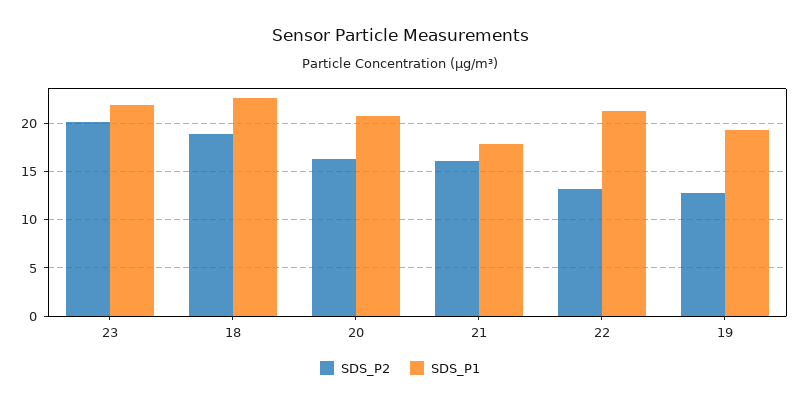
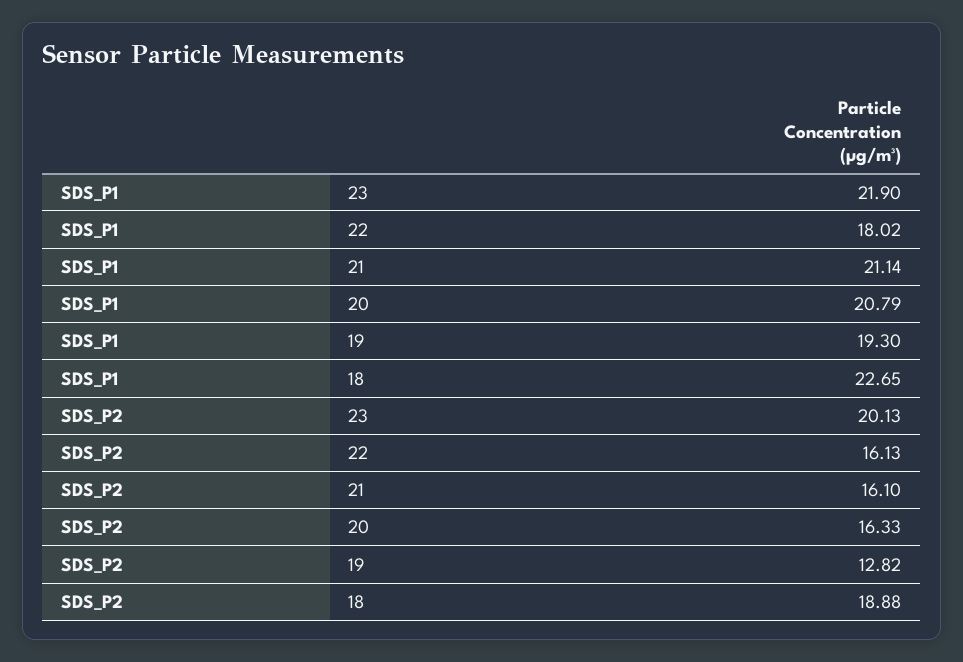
SDS_P1, 21: 18 -> 21.14
SDS_P2, 22: 13 -> 16.13
SDS_P1, 22: 21 -> 18.02

